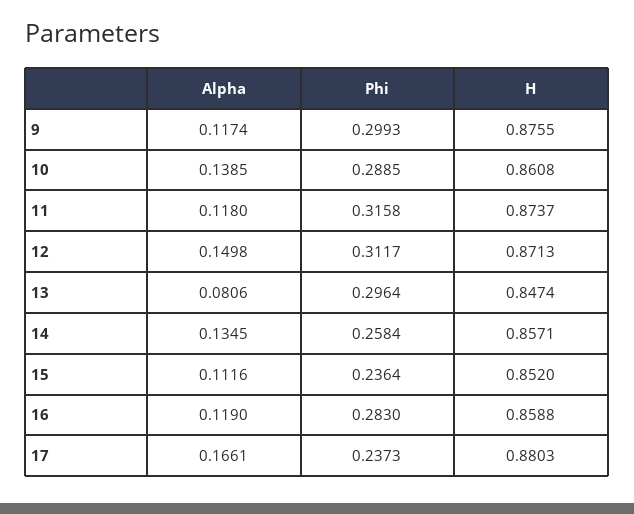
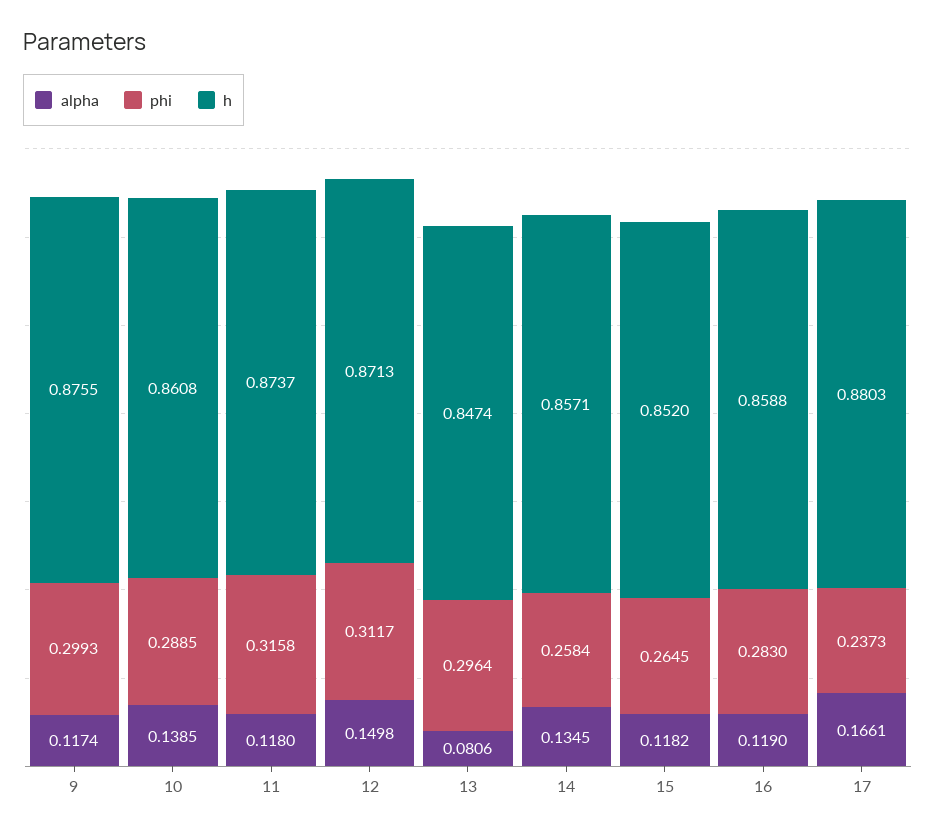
Alpha, 15: 0.1116 -> 0.1182
Phi, 15: 0.2364 -> 0.2645

